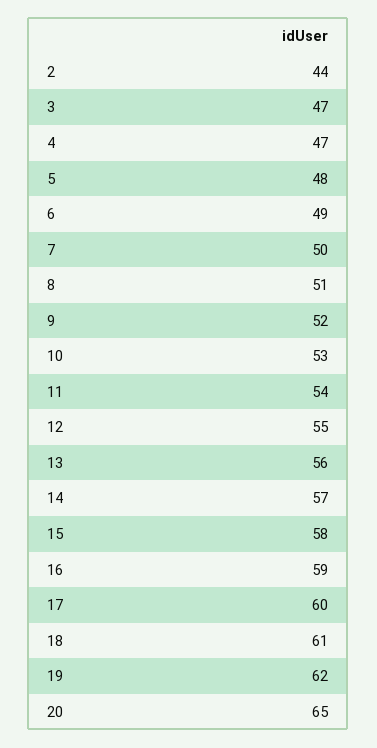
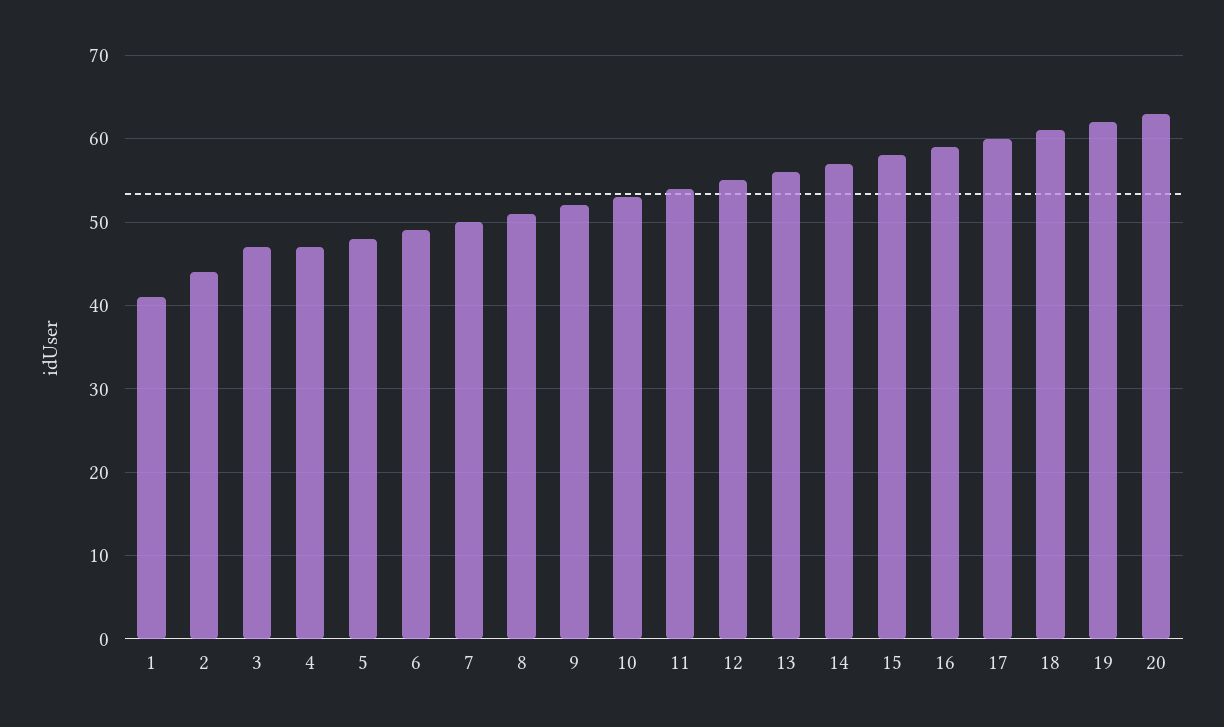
20: 65 -> 63
1: none -> 41

